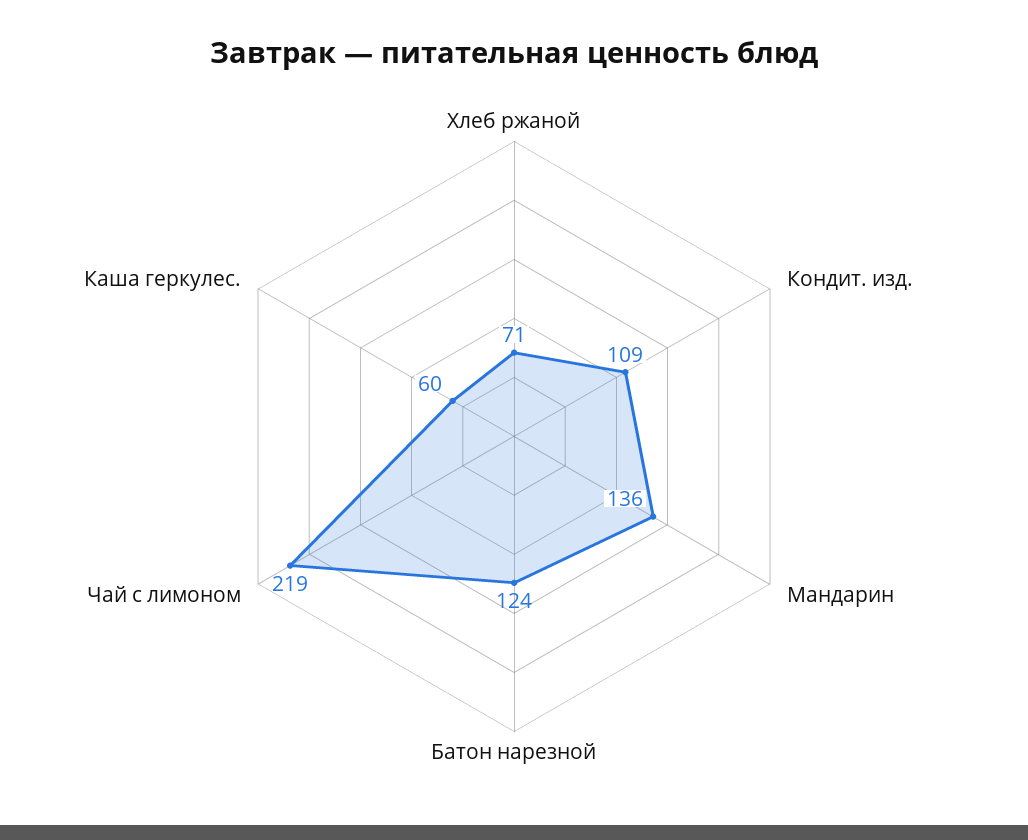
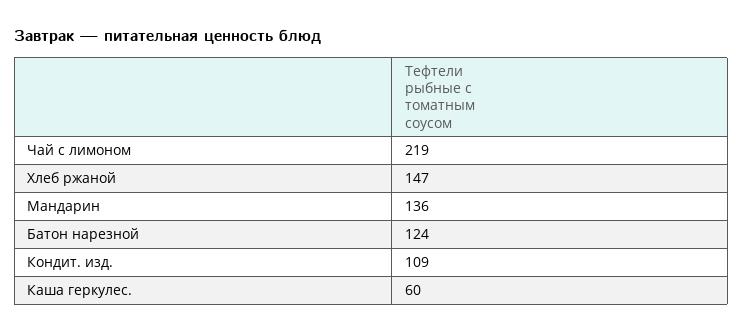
Хлеб ржаной: 71 -> 147

